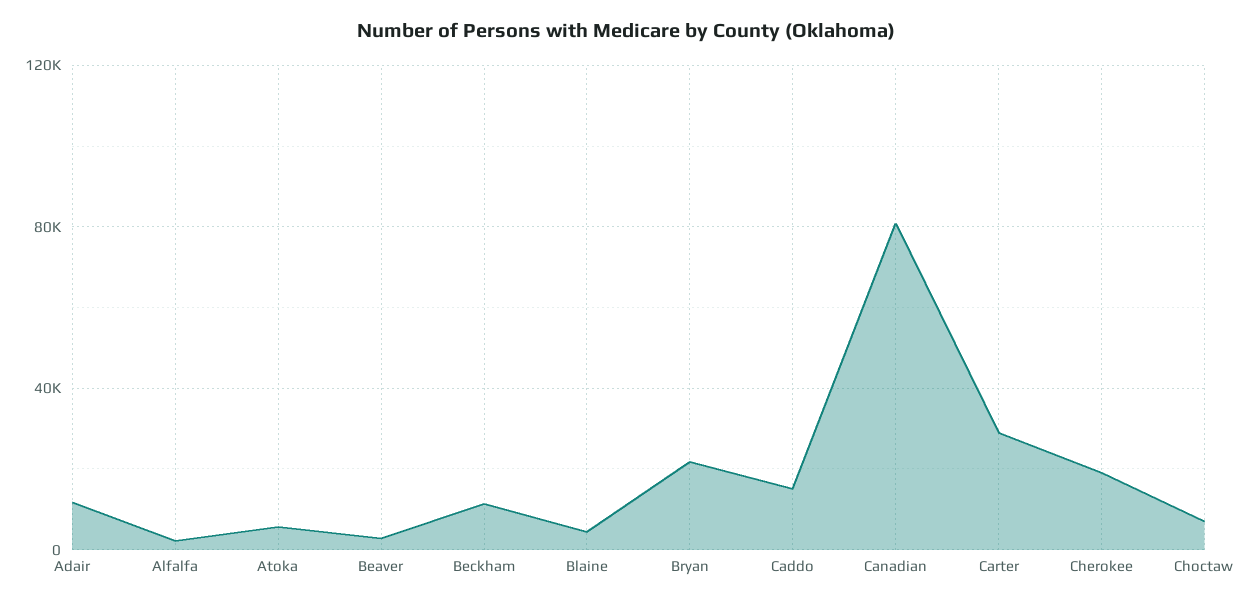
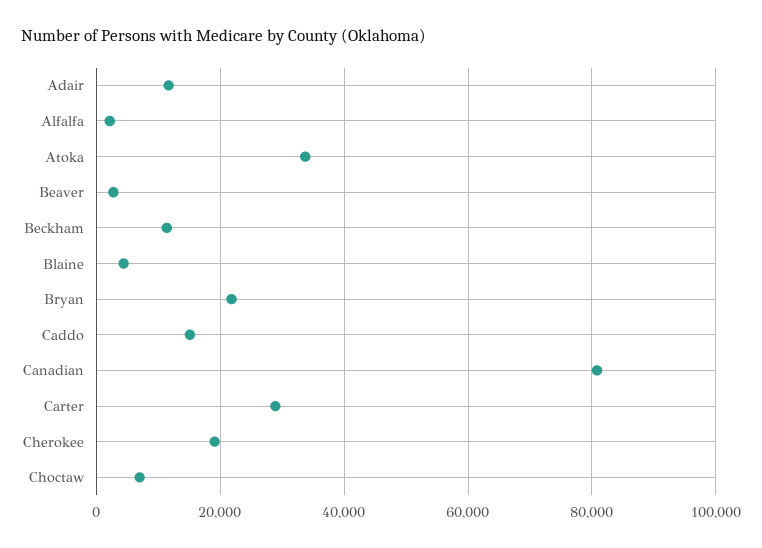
Atoka: 5000 -> 34000

